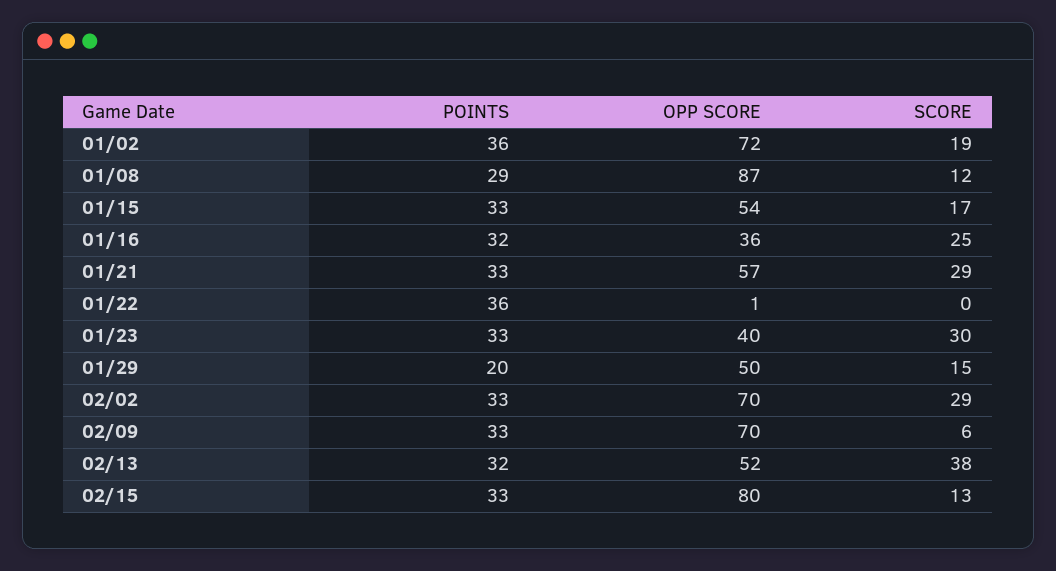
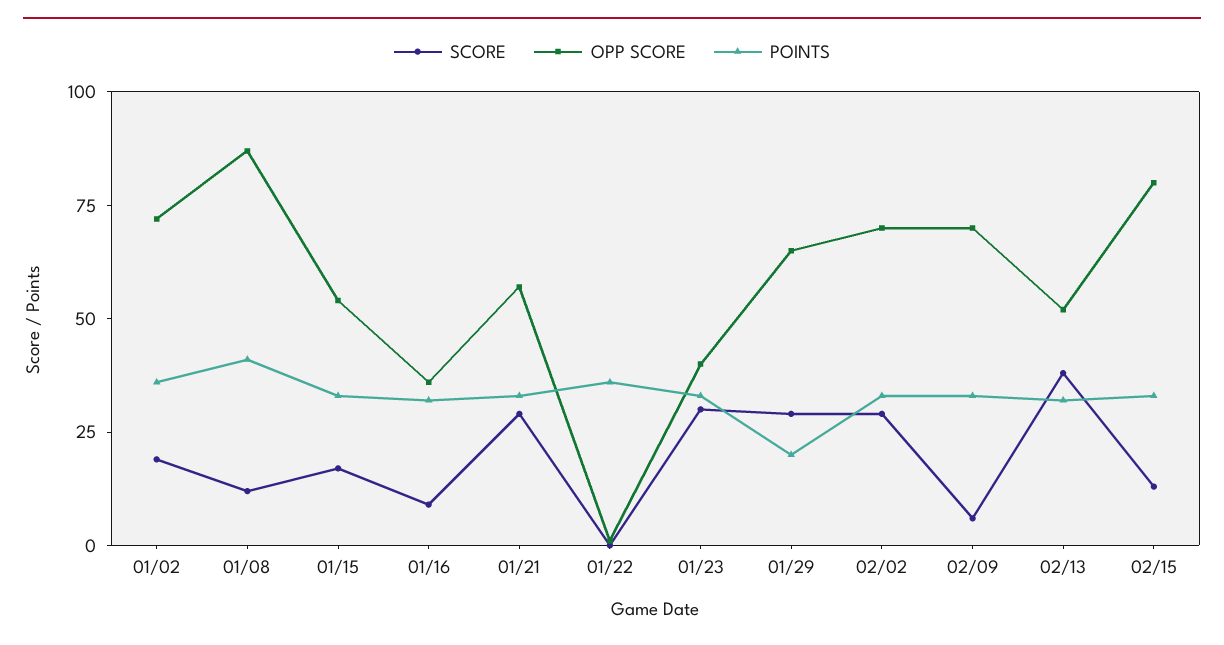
POINTS, 01/08: 29 -> 40
SCORE, 01/16: 25 -> 10
OPP SCORE, 01/29: 50 -> 65
SCORE, 01/29: 15 -> 30

